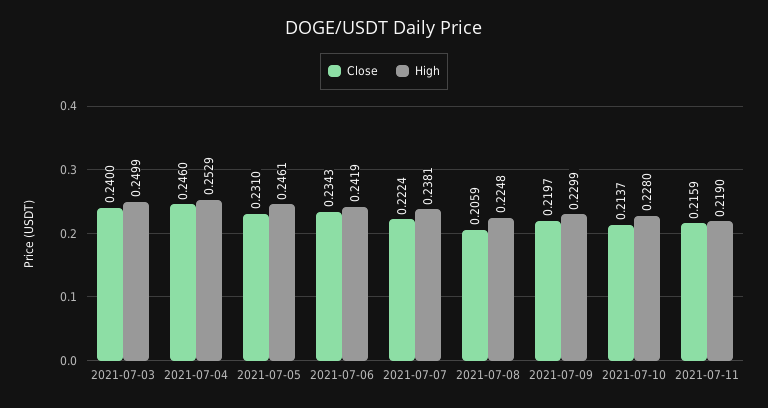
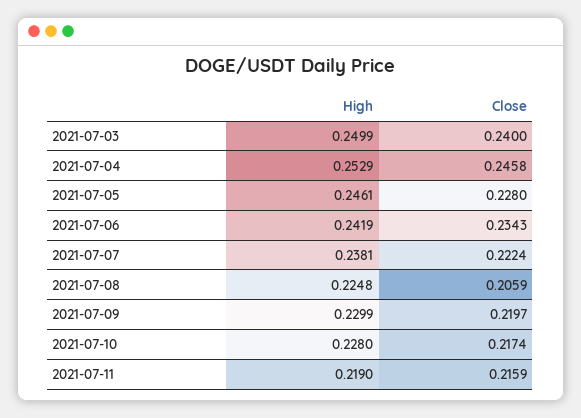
Close, 2021-07-04: 0.246 -> 0.2458
Close, 2021-07-05: 0.231 -> 0.228
Close, 2021-07-10: 0.2137 -> 0.2174

